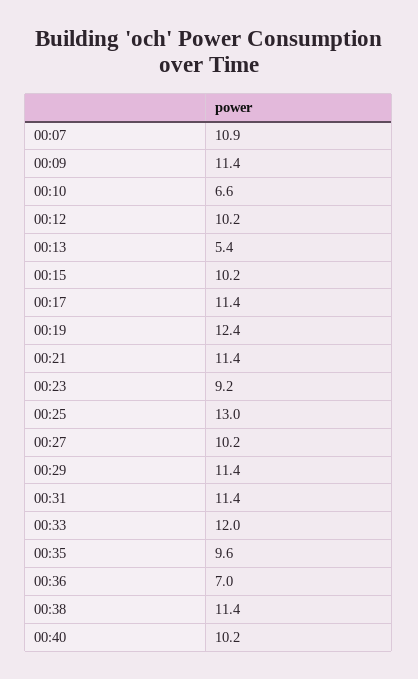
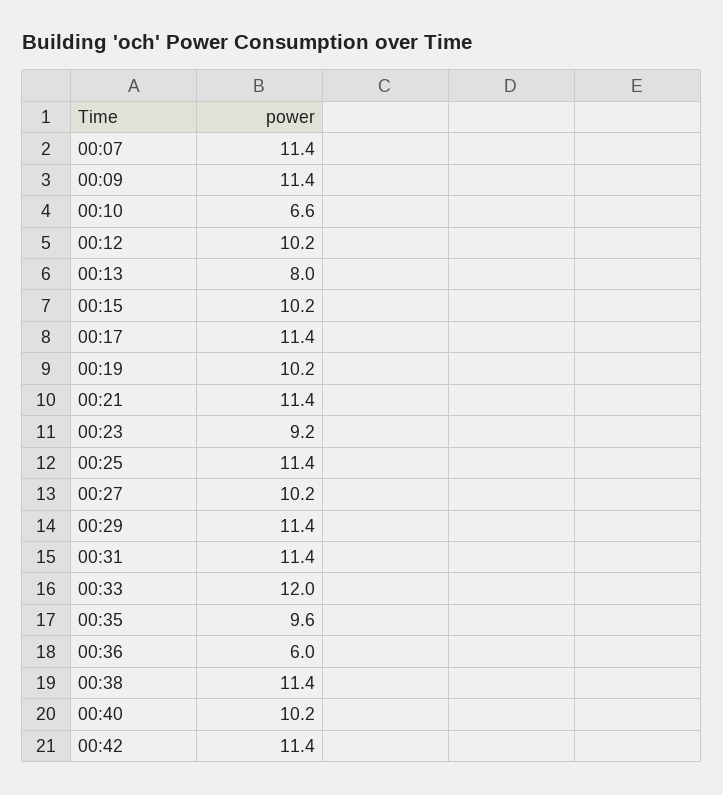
00:07: 10.9 -> 11.4
00:13: 5.4 -> 8
00:19: 12.4 -> 10.2
00:25: 13 -> 11.4
00:36: 7 -> 6
00:42: none -> 11.4

